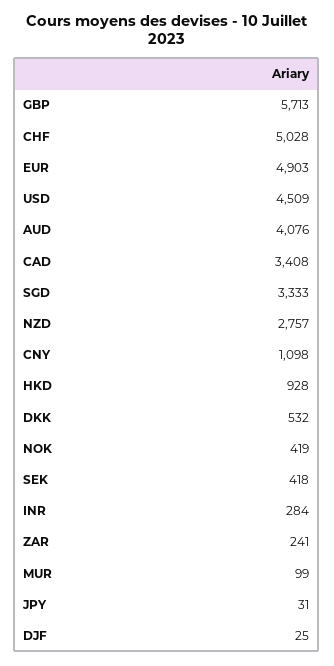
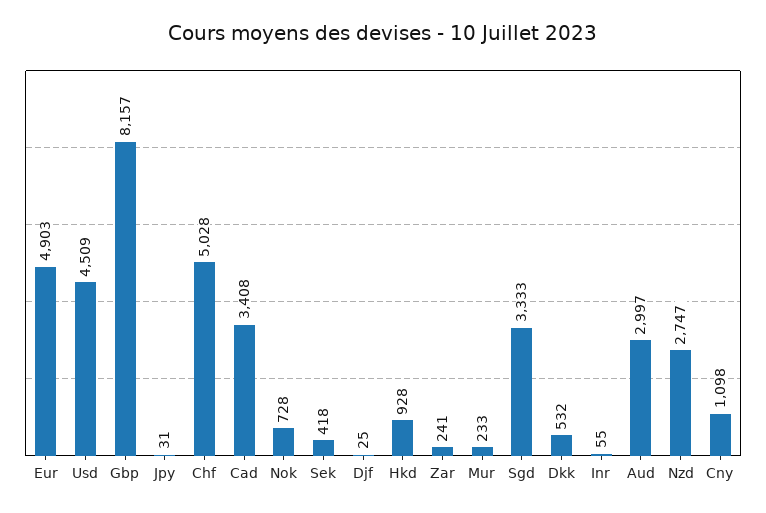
GBP: 5713 -> 8157
AUD: 4076 -> 2997
NZD: 2757 -> 2747
NOK: 419 -> 728
INR: 284 -> 55
MUR: 99 -> 233

